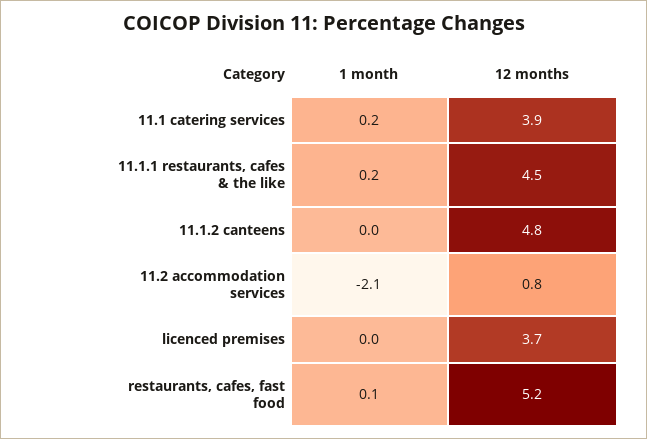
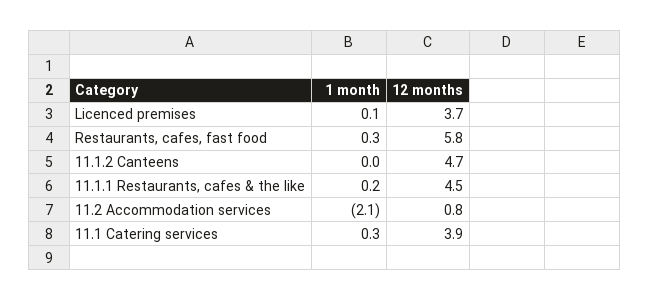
1 month, 11.1 catering services: 0.2 -> 0.3
12 months, 11.1.2 canteens: 4.8 -> 4.7
1 month, licenced premises: 0 -> 0.1
1 month, restaurants, cafes, fast food: 0.1 -> 0.3
12 months, restaurants, cafes, fast food: 5.2 -> 5.8

